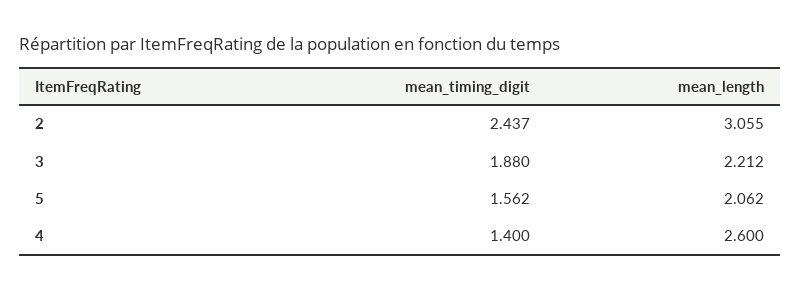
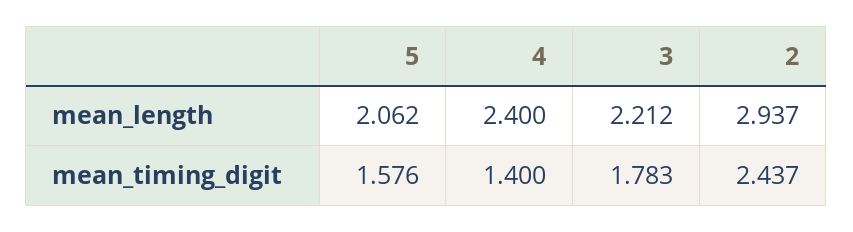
mean_length, 2: 3.055 -> 2.937
mean_timing_digit, 3: 1.88 -> 1.783
mean_timing_digit, 5: 1.562 -> 1.576
mean_length, 4: 2.6 -> 2.4

